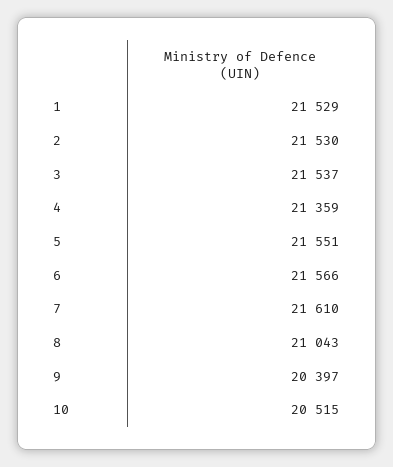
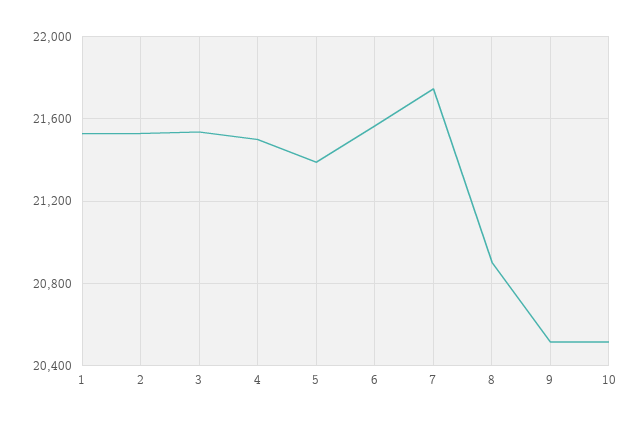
4: 21359 -> 21500
5: 21551 -> 21400
7: 21610 -> 21750
8: 21043 -> 20900
9: 20397 -> 20500

